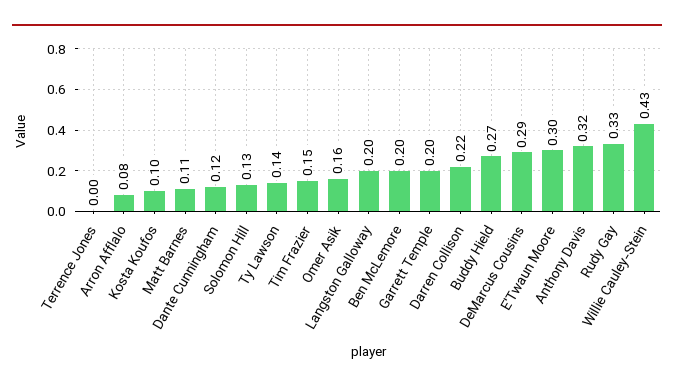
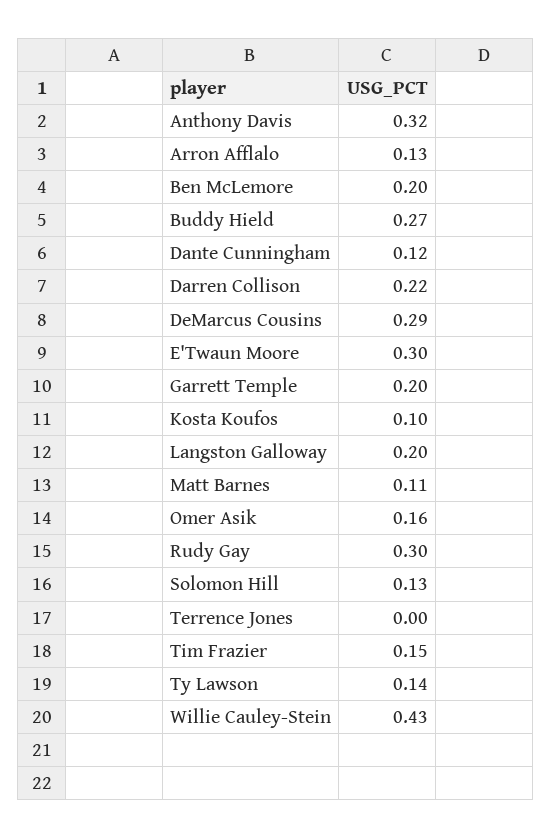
Arron Afflalo: 0.08 -> 0.13
Rudy Gay: 0.33 -> 0.3

